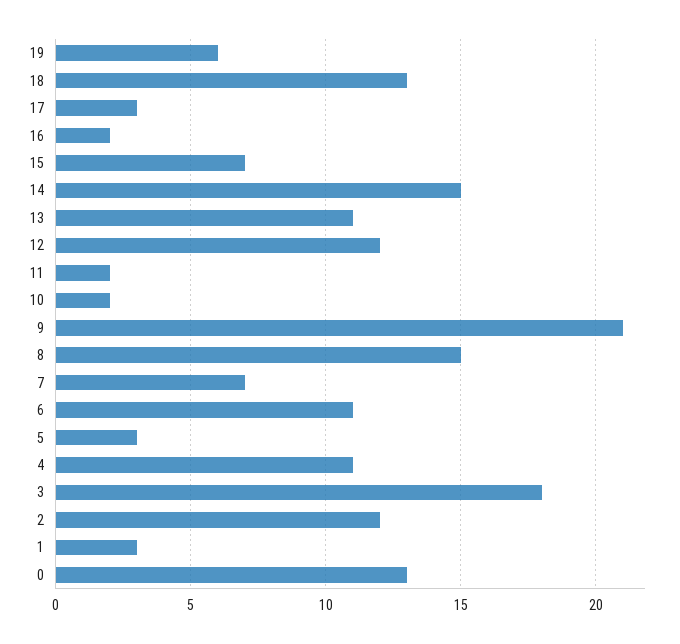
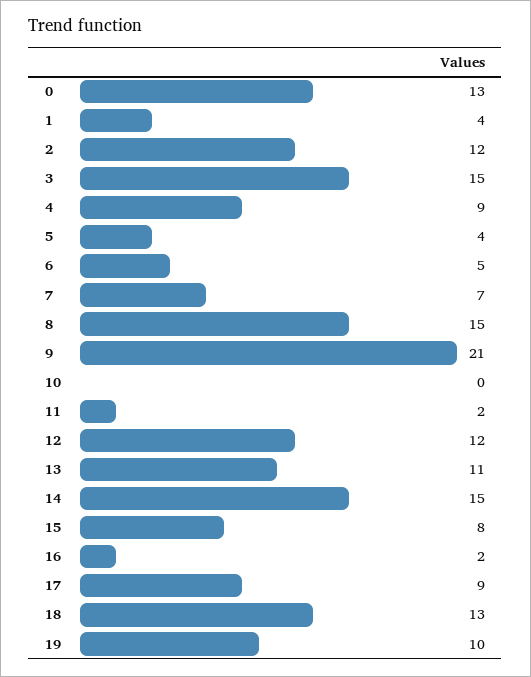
19: 6 -> 10
17: 3 -> 9
15: 7 -> 8
10: 2 -> 0
6: 11 -> 5
5: 3 -> 4
4: 11 -> 9
3: 18 -> 15
1: 3 -> 4

